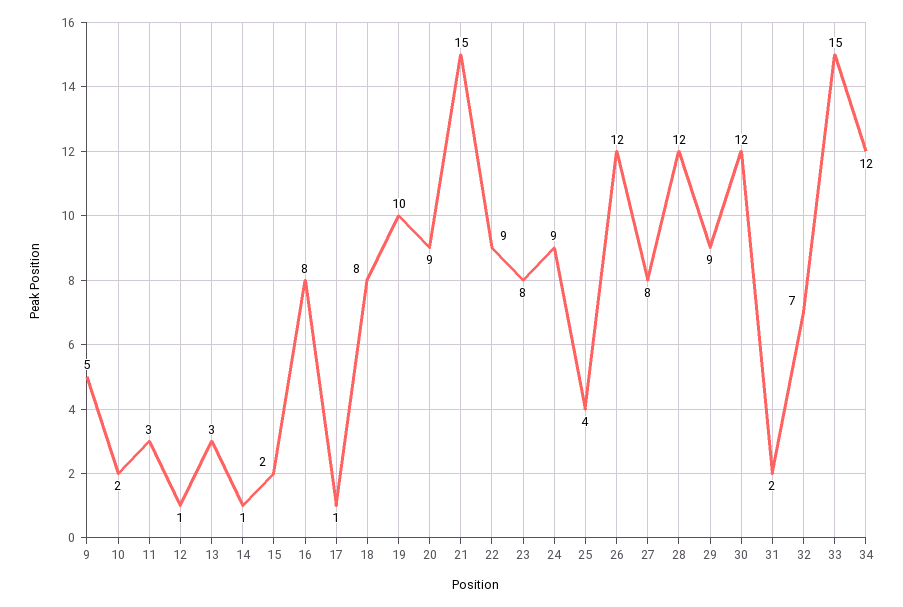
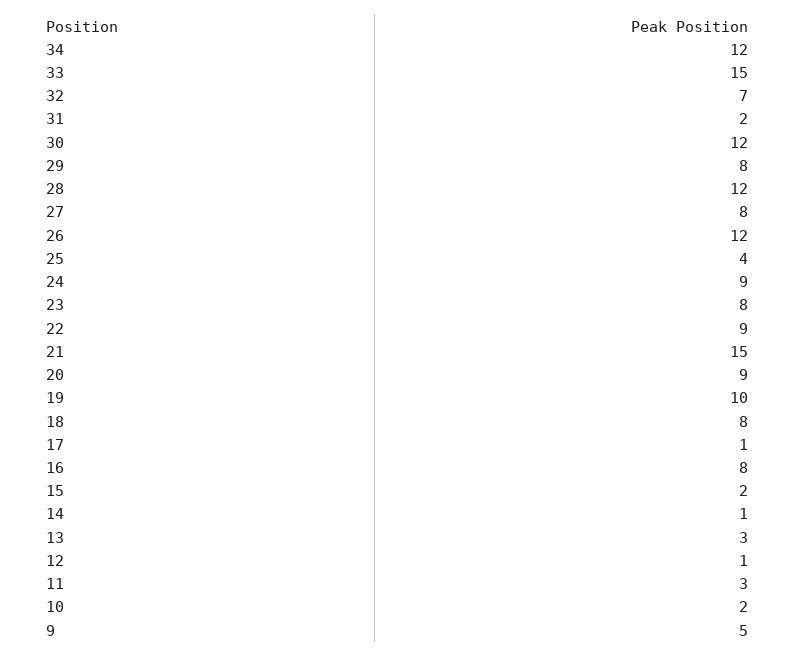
29: 9 -> 8

